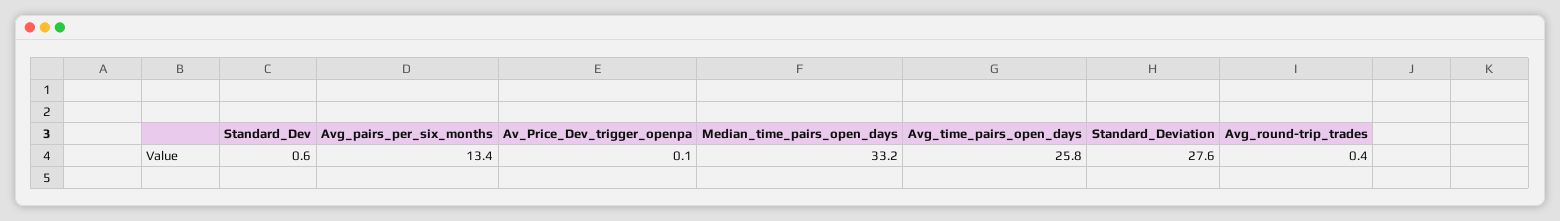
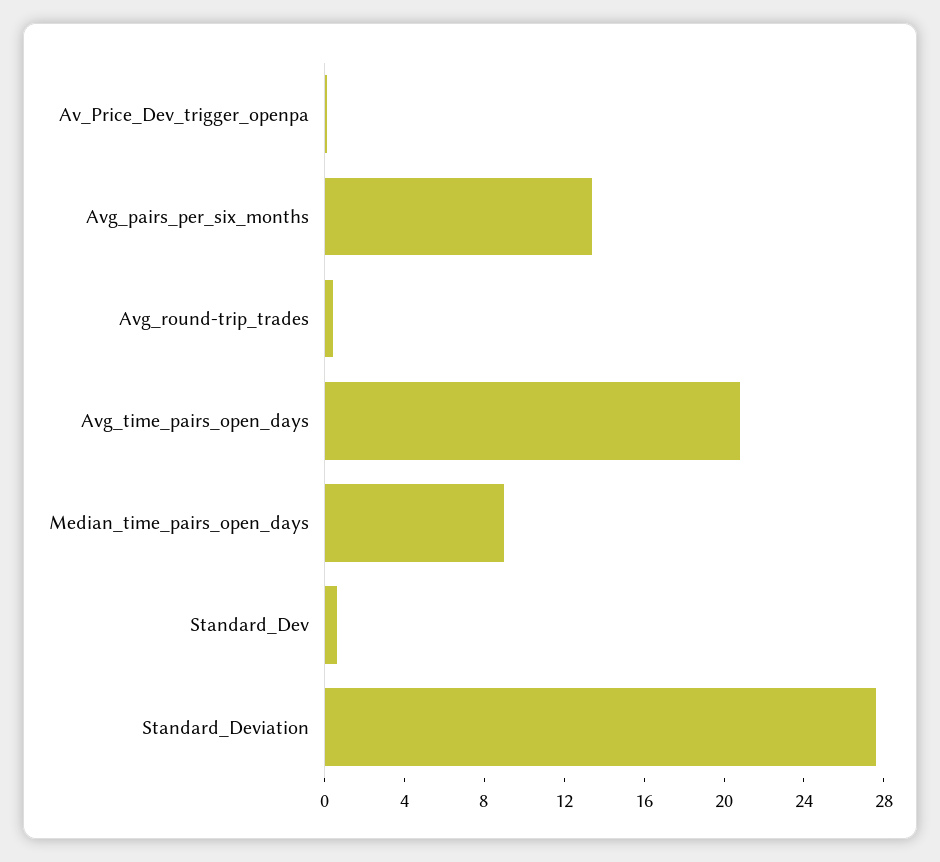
Median_time_pairs_open_days: 33.2 -> 9
Avg_time_pairs_open_days: 25.8 -> 21

